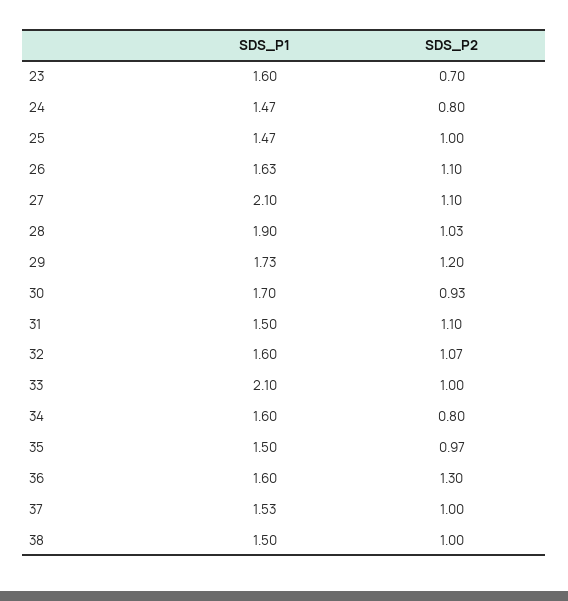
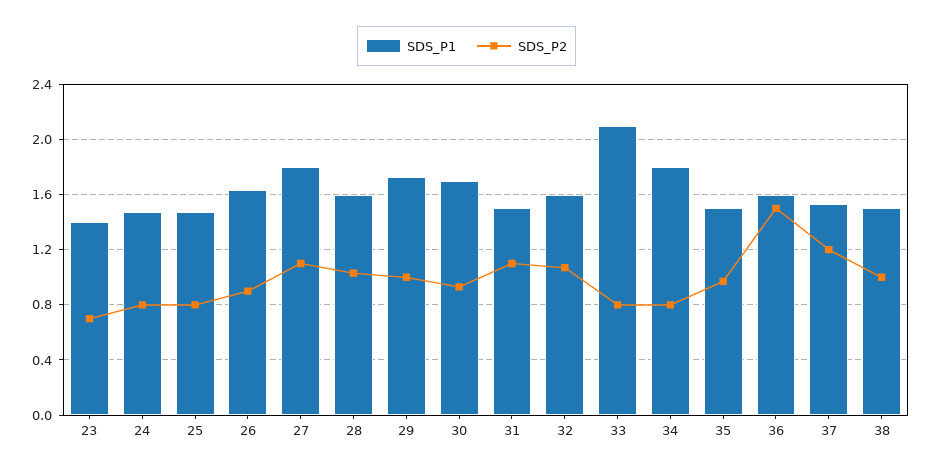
SDS_P1, 23: 1.6 -> 1.4
SDS_P2, 25: 1 -> 0.8
SDS_P2, 26: 1.1 -> 0.9
SDS_P1, 27: 2.1 -> 1.8
SDS_P1, 28: 1.9 -> 1.6
SDS_P2, 29: 1.2 -> 1
SDS_P2, 33: 1 -> 0.8
SDS_P1, 34: 1.6 -> 1.8
SDS_P2, 36: 1.3 -> 1.5
SDS_P2, 37: 1 -> 1.2

